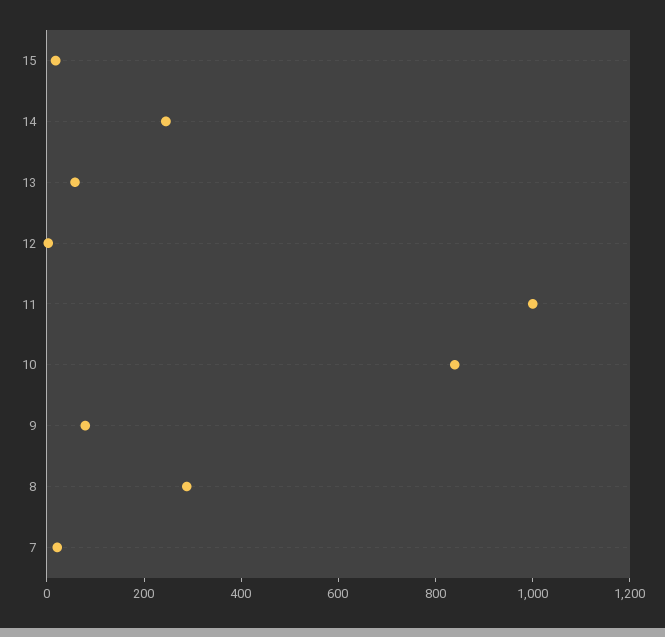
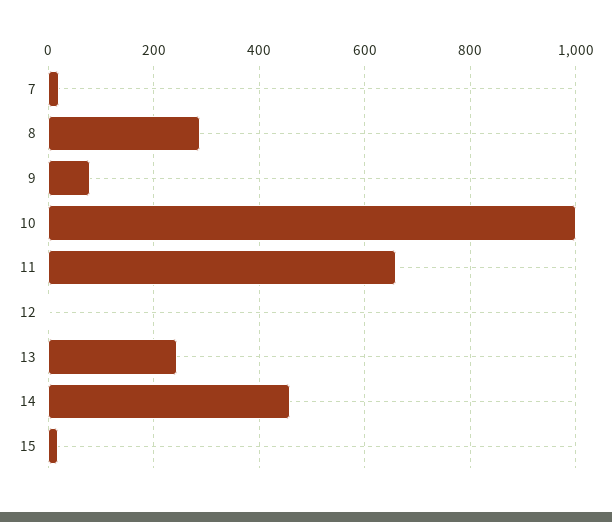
14: 250 -> 460
13: 50 -> 240
11: 1000 -> 660
10: 850 -> 1000

